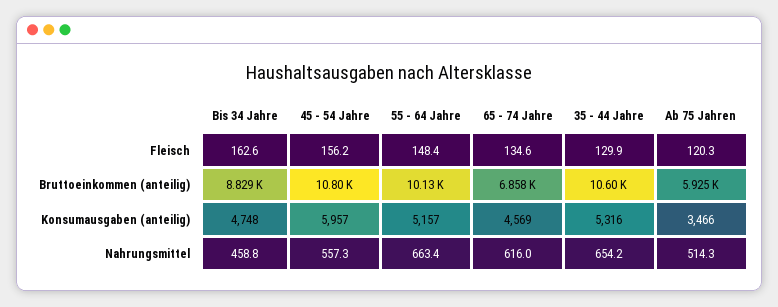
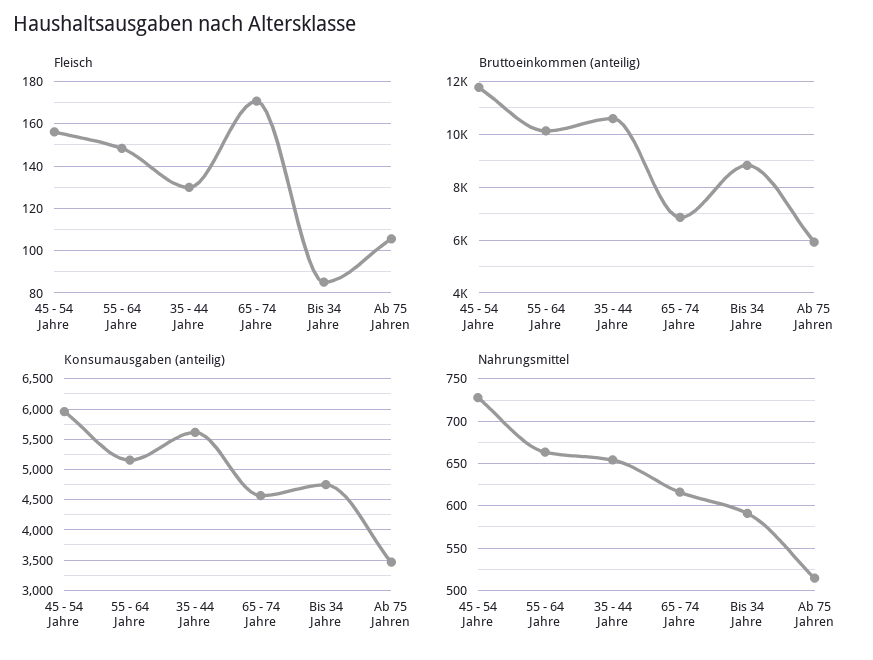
Fleisch, Bis 34 Jahre: 162.6 -> 85
Fleisch, 65 - 74 Jahre: 134.6 -> 170
Fleisch, Ab 75 Jahren: 120.3 -> 105
Bruttoeinkommen (anteilig), 45 - 54 Jahre: 10800 -> 11750
Konsumausgaben (anteilig), 35 - 44 Jahre: 5316 -> 5600
Nahrungsmittel, Bis 34 Jahre: 458.8 -> 590
Nahrungsmittel, 45 - 54 Jahre: 557.3 -> 730

